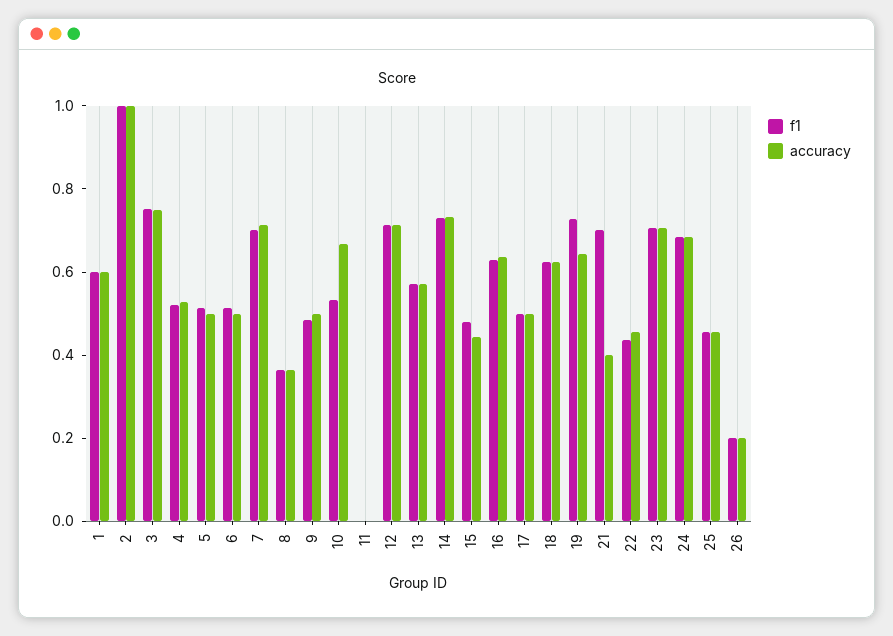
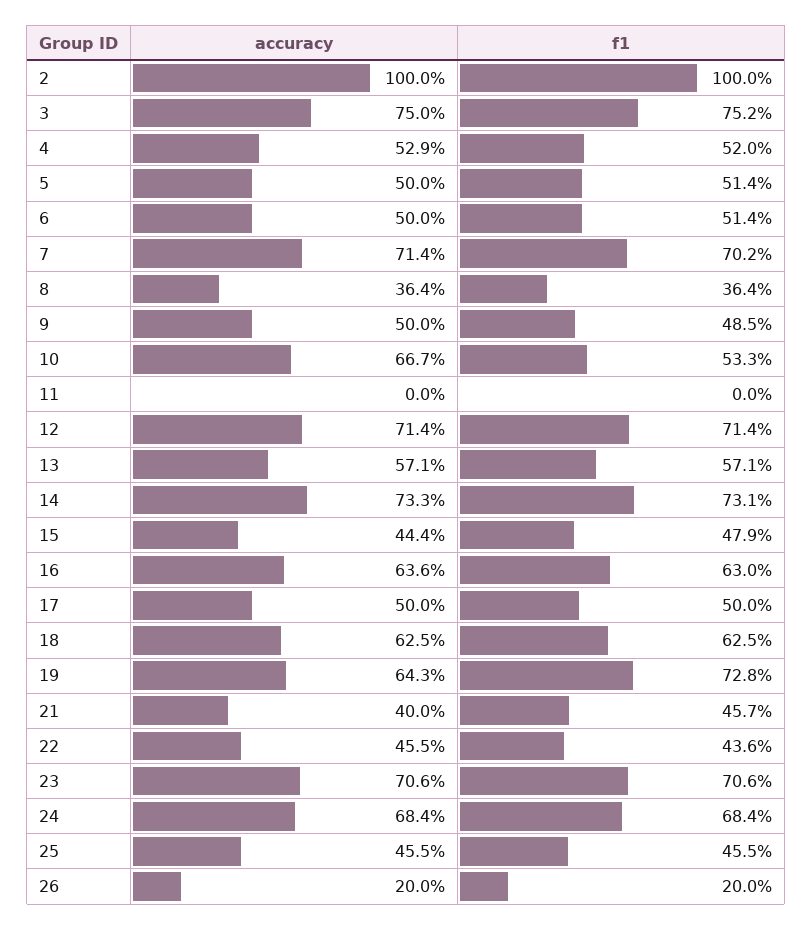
f1, 1: 0.6 -> none
accuracy, 1: 0.6 -> none
f1, 21: 0.7 -> 0.457

